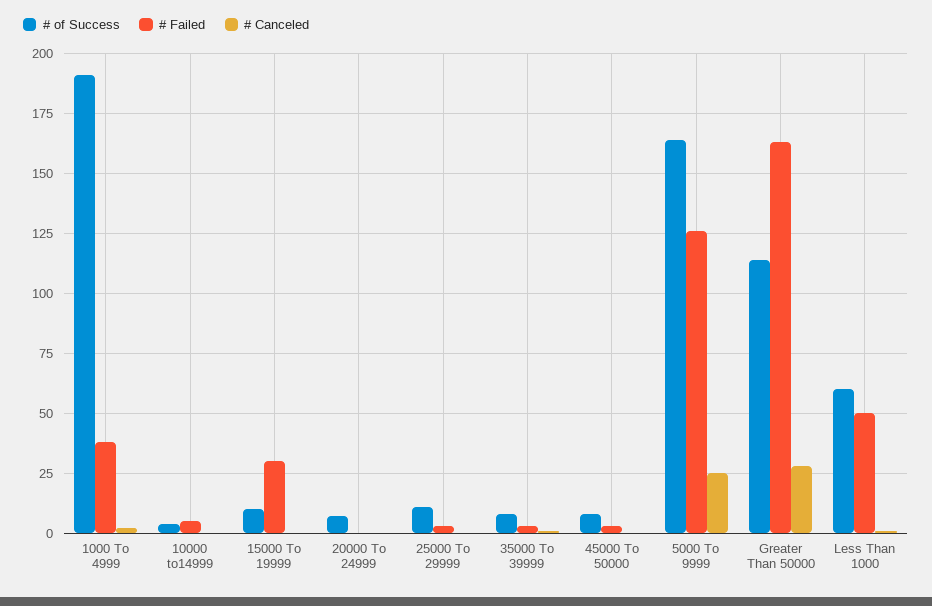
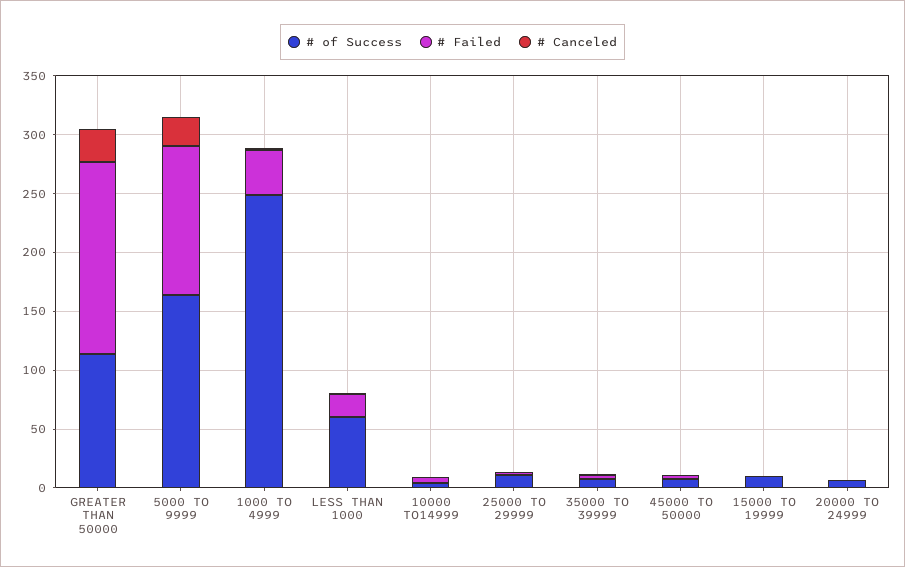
# of Success, 1000 To 4999: 190 -> 250
# Failed, 15000 To 19999: 30 -> 0
# Failed, Less Than 1000: 50 -> 20

